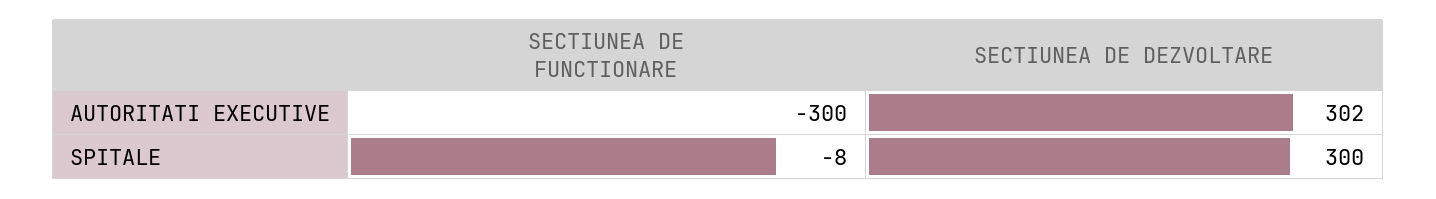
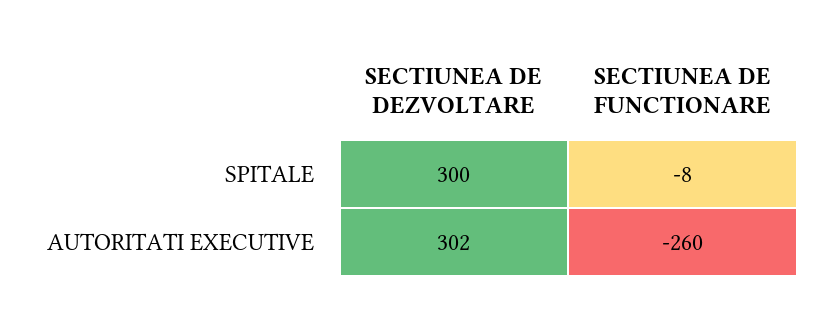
SECTIUNEA DE FUNCTIONARE, AUTORITATI EXECUTIVE: -300 -> -260

